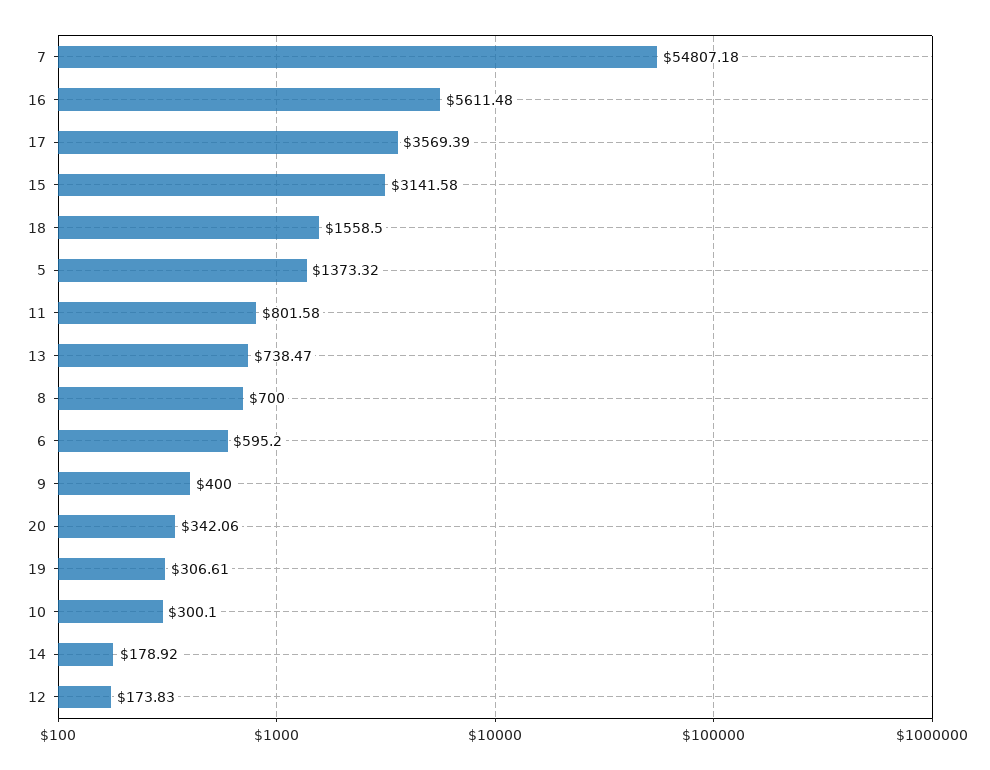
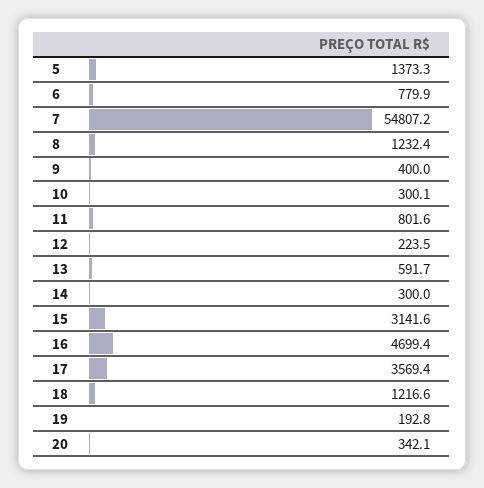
16: 5611.48 -> 4699.4
18: 1558.5 -> 1216.6
13: 738.47 -> 591.7
8: 700 -> 1232.4
6: 595.2 -> 779.9
19: 306.61 -> 192.8
14: 178.92 -> 300
12: 173.83 -> 223.5

